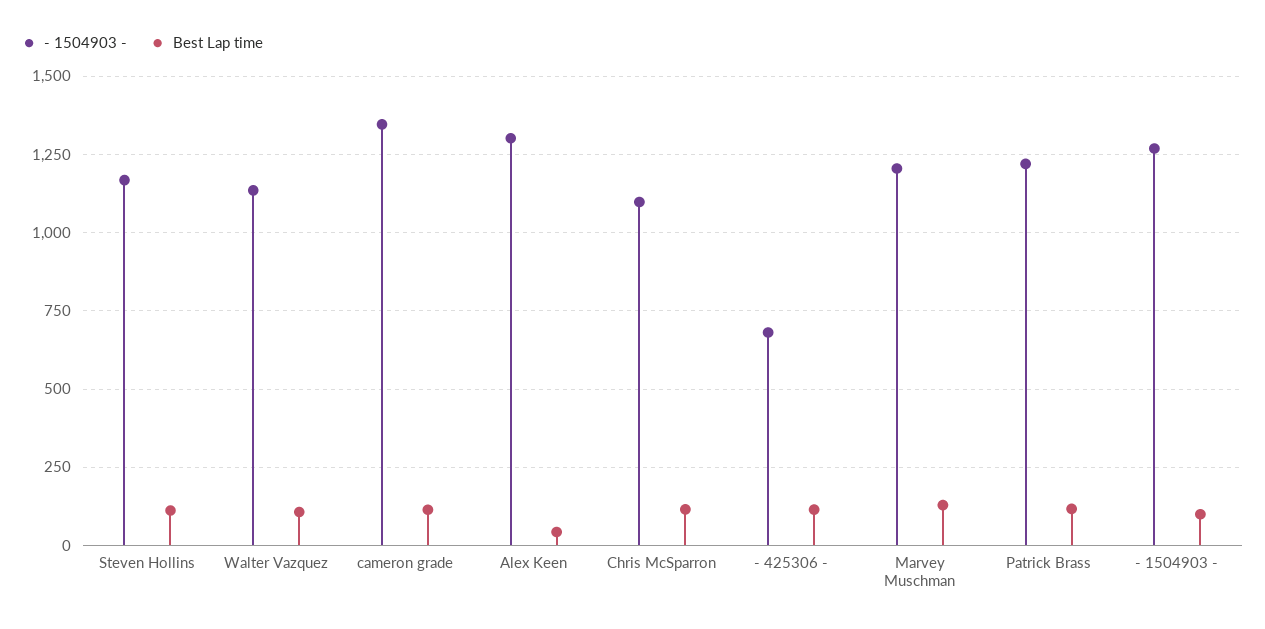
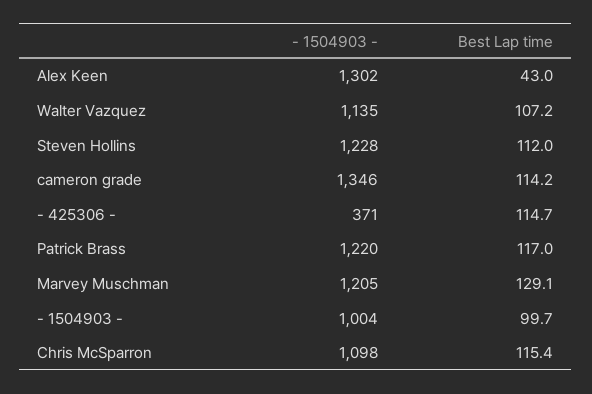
- 1504903 -, Steven Hollins: 1175 -> 1228
- 1504903 -, - 425306 -: 675 -> 371
- 1504903 -, - 1504903 -: 1275 -> 1004

